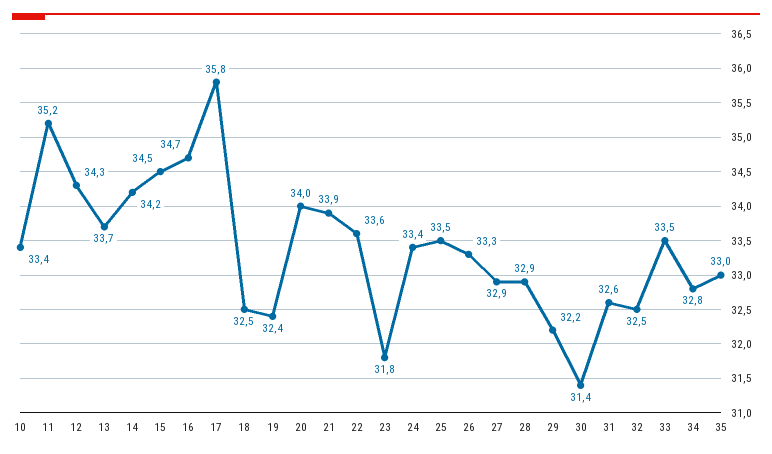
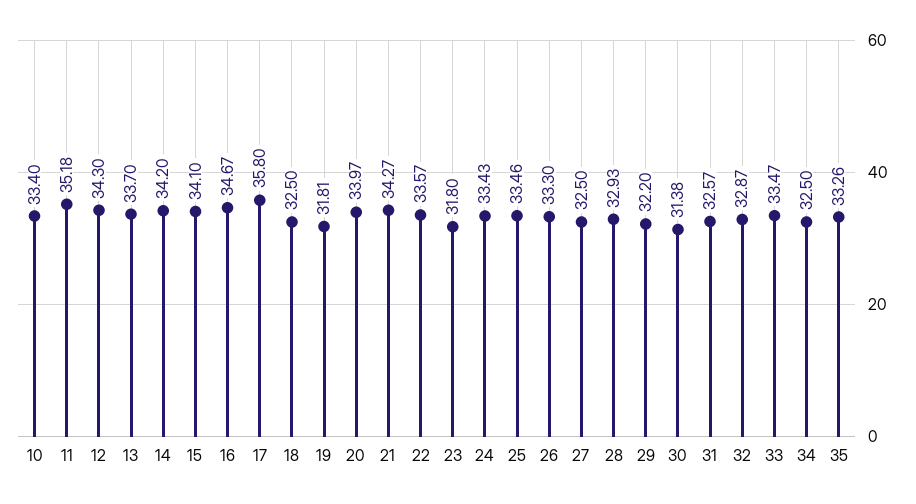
15: 34.5 -> 34.1
19: 32.4 -> 31.81
21: 33.9 -> 34.27
27: 32.9 -> 32.5
32: 32.5 -> 32.87
34: 32.8 -> 32.5
35: 33 -> 33.26

